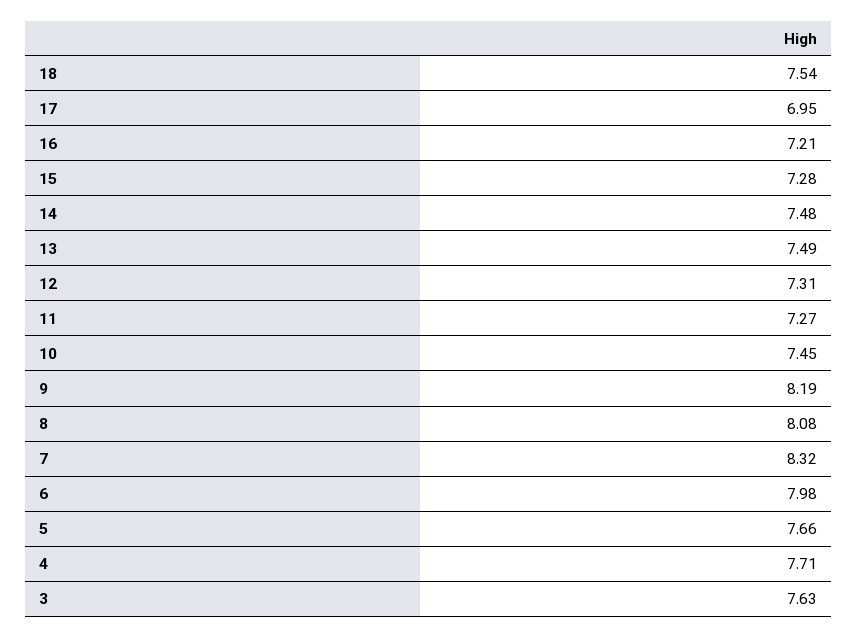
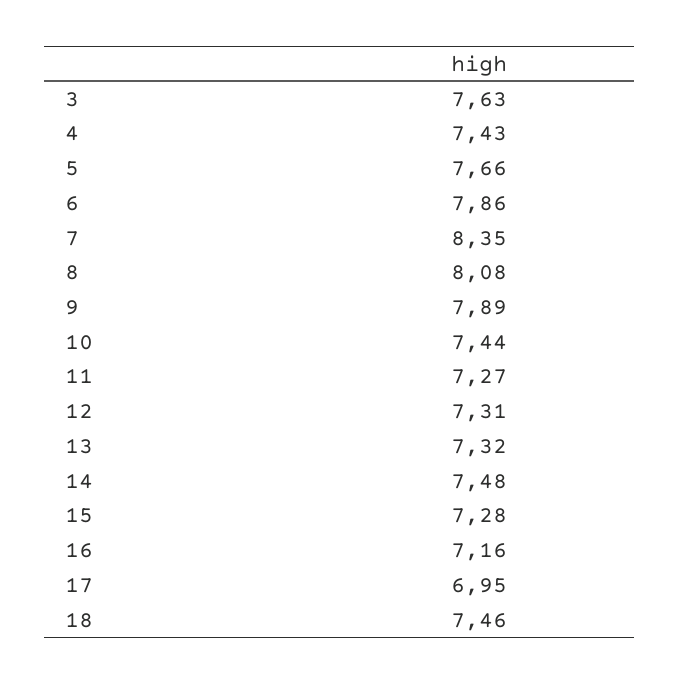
18: 7.54 -> 7.46
16: 7.21 -> 7.16
13: 7.49 -> 7.32
10: 7.45 -> 7.44
9: 8.19 -> 7.89
7: 8.32 -> 8.35
6: 7.98 -> 7.86
4: 7.71 -> 7.43

